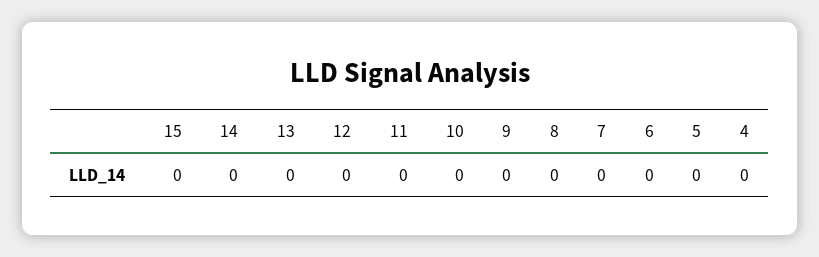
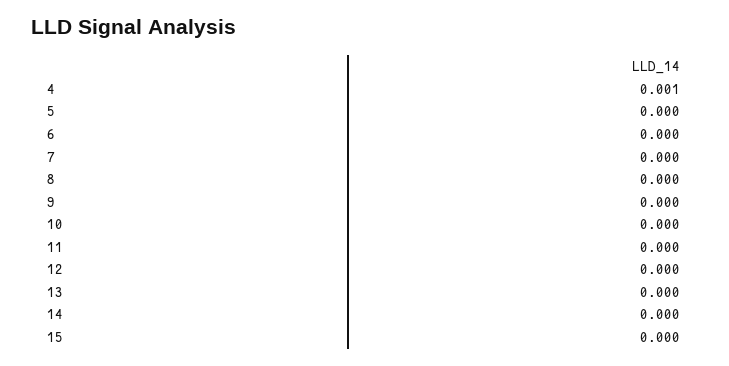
4: 0 -> 0.001

